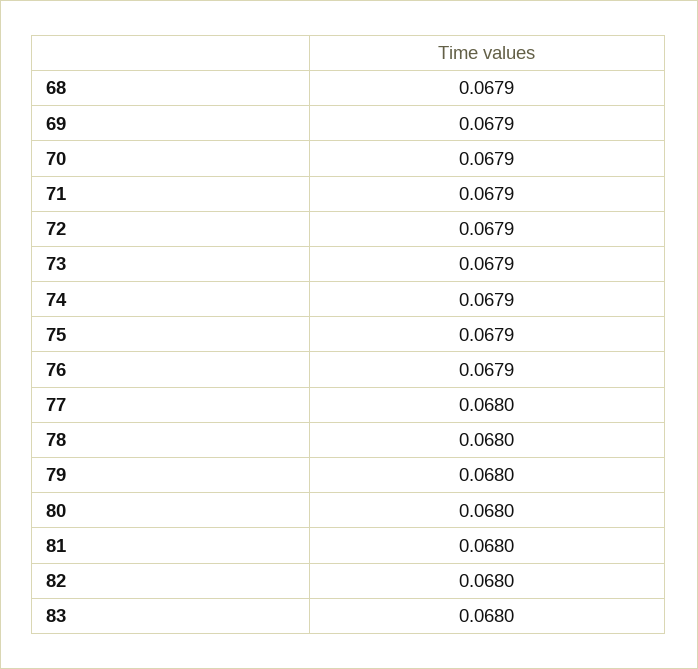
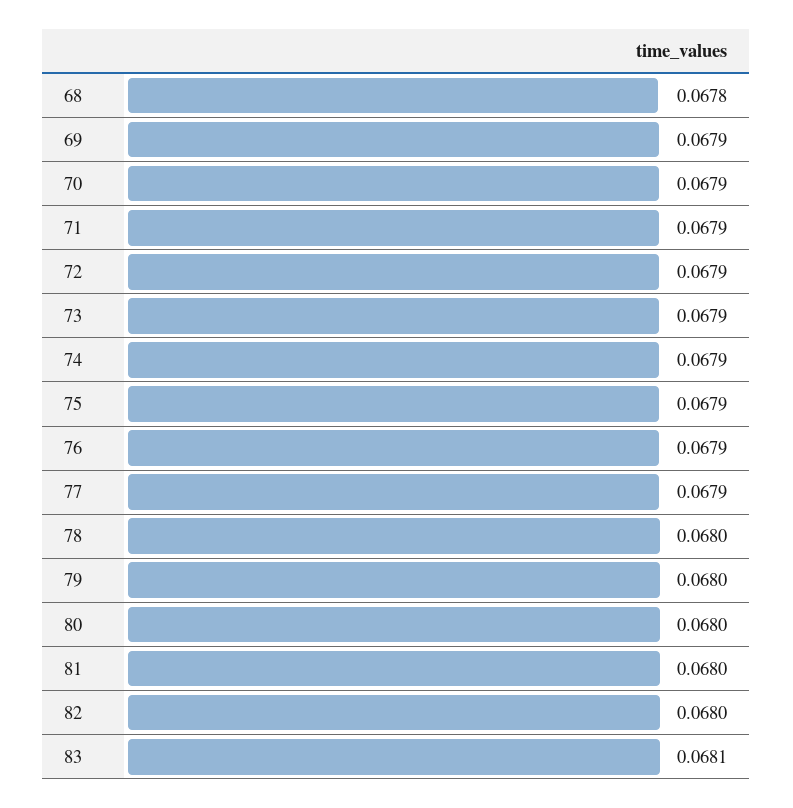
68: 0.0679 -> 0.0678
77: 0.068 -> 0.0679
83: 0.068 -> 0.0681

